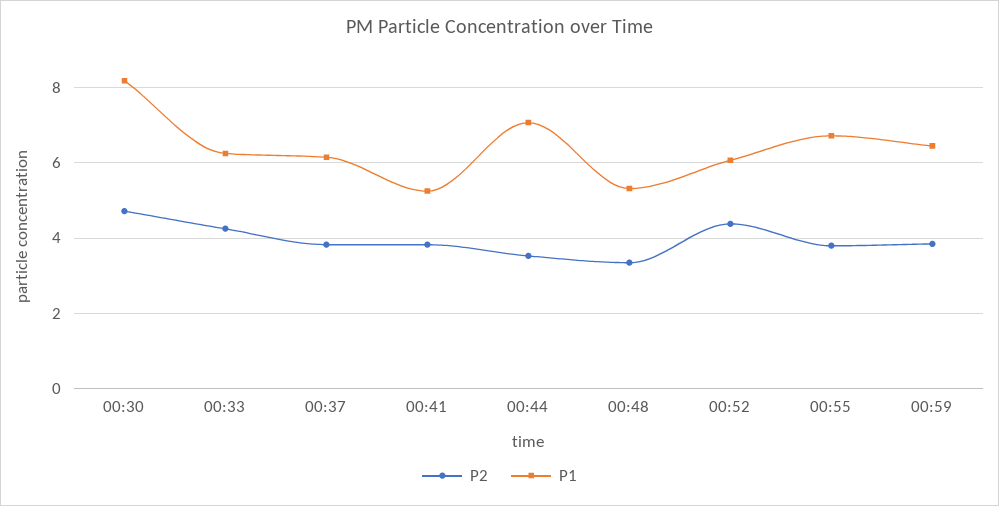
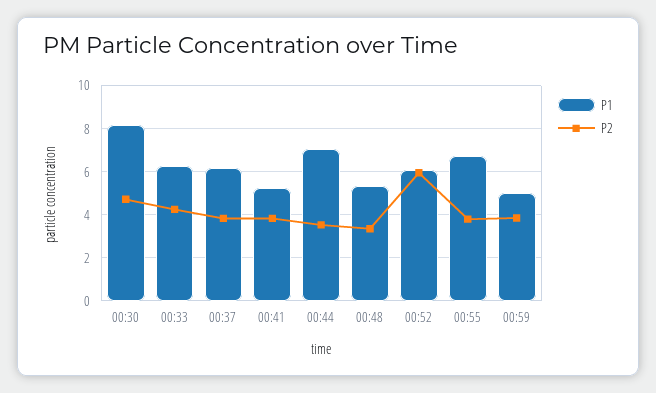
P2, 00:52: 4.4 -> 6
P1, 00:59: 6.4 -> 5

